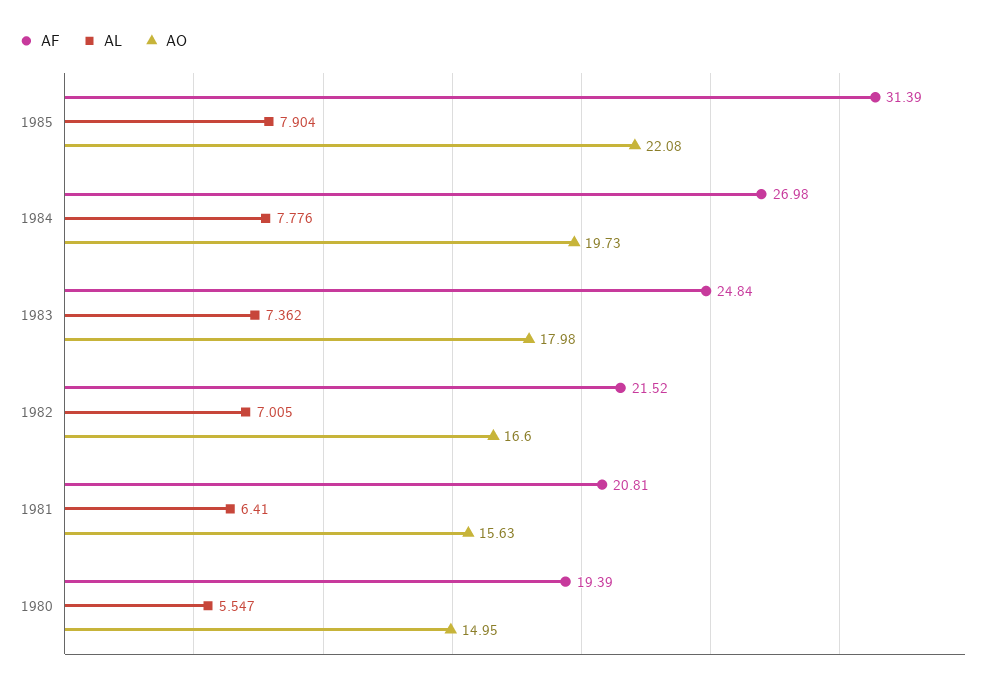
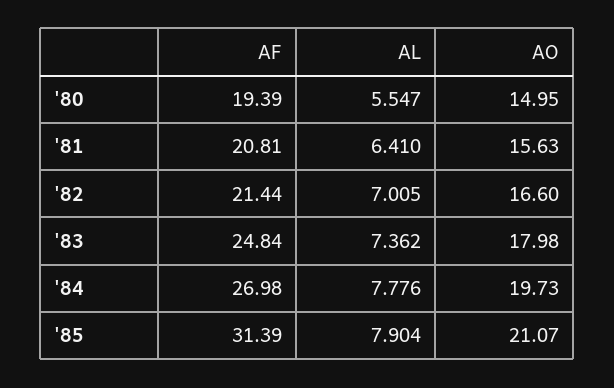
AO, 1985: 22.08 -> 21.07
AF, 1982: 21.52 -> 21.44

